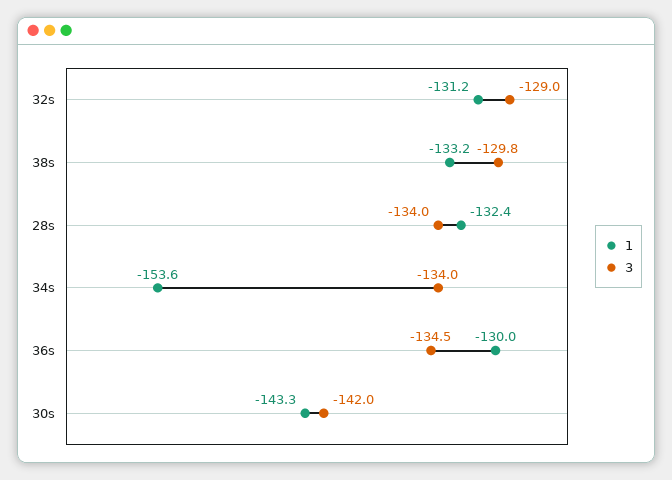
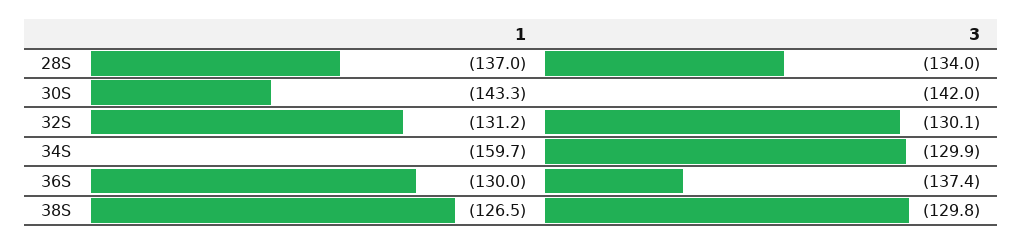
3, 32s: -129 -> -130.1
1, 38s: -133.2 -> -126.5
1, 28s: -132.4 -> -137
1, 34s: -153.6 -> -159.7
3, 34s: -134 -> -129.9
3, 36s: -134.5 -> -137.4

